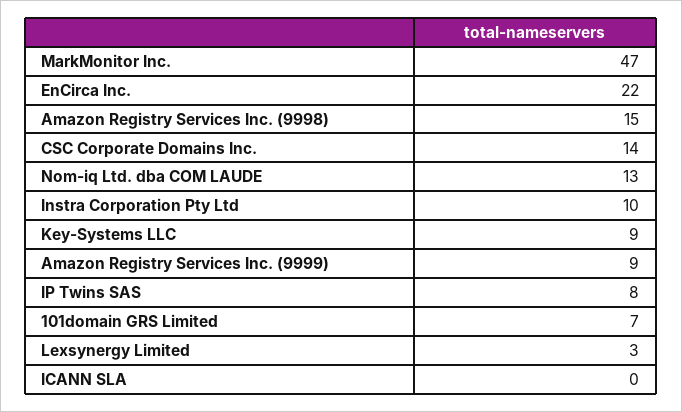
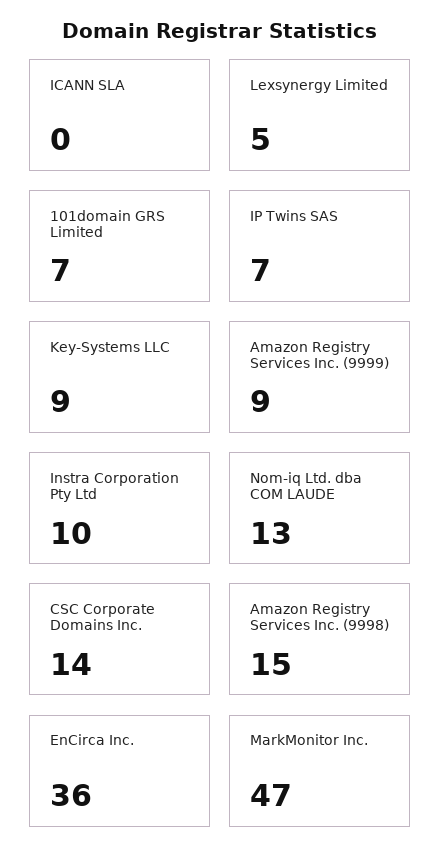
EnCirca Inc.: 22 -> 36
IP Twins SAS: 8 -> 7
Lexsynergy Limited: 3 -> 5

